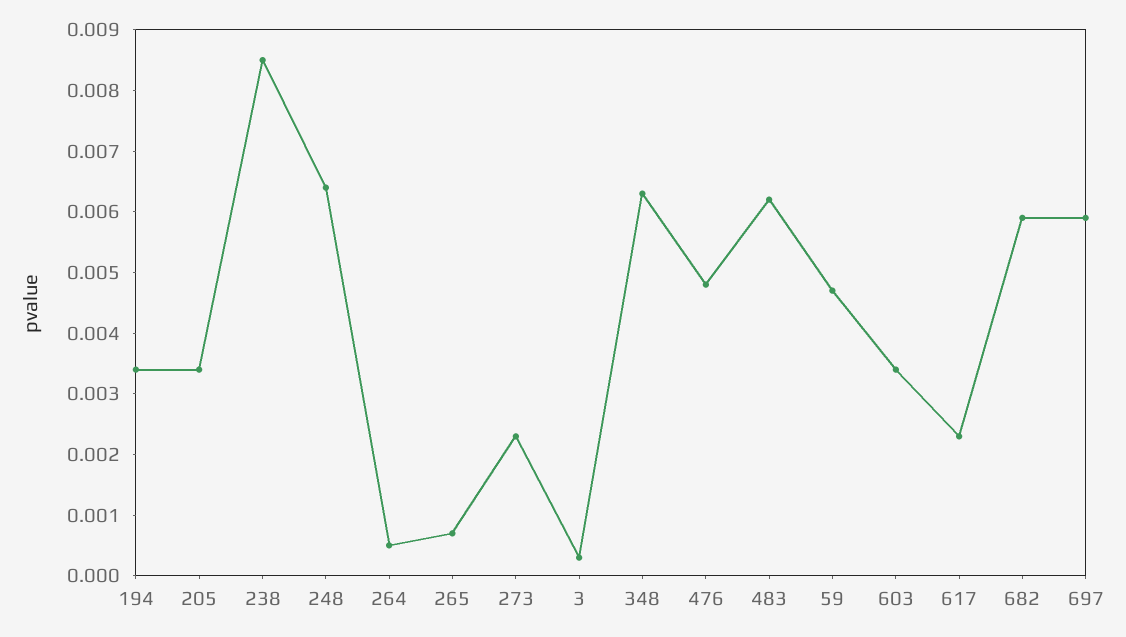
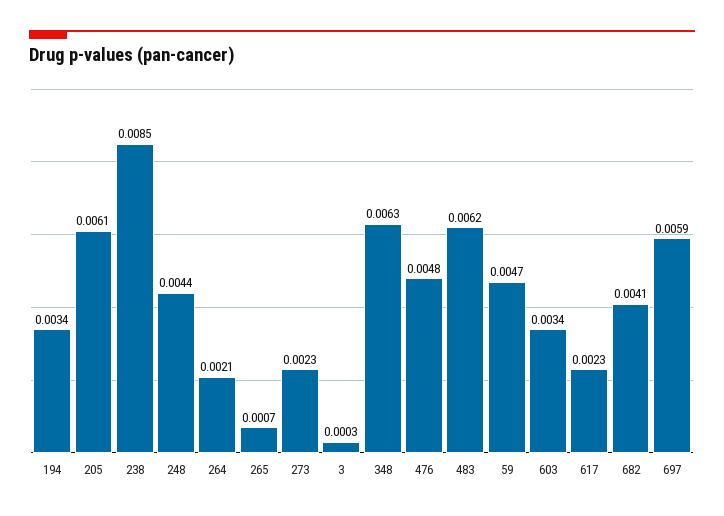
205: 0.0035 -> 0.0061
248: 0.0065 -> 0.0044
264: 0.0005 -> 0.0021
682: 0.006 -> 0.0041

